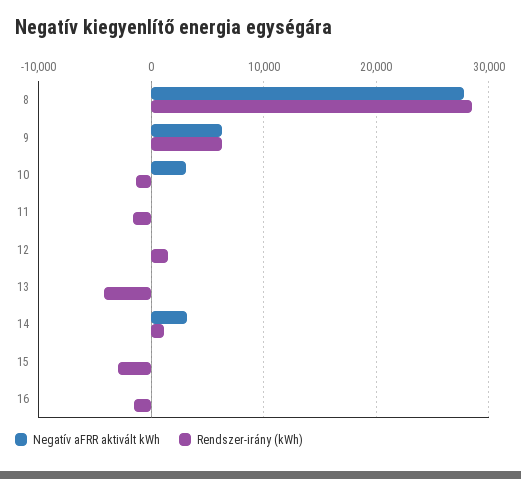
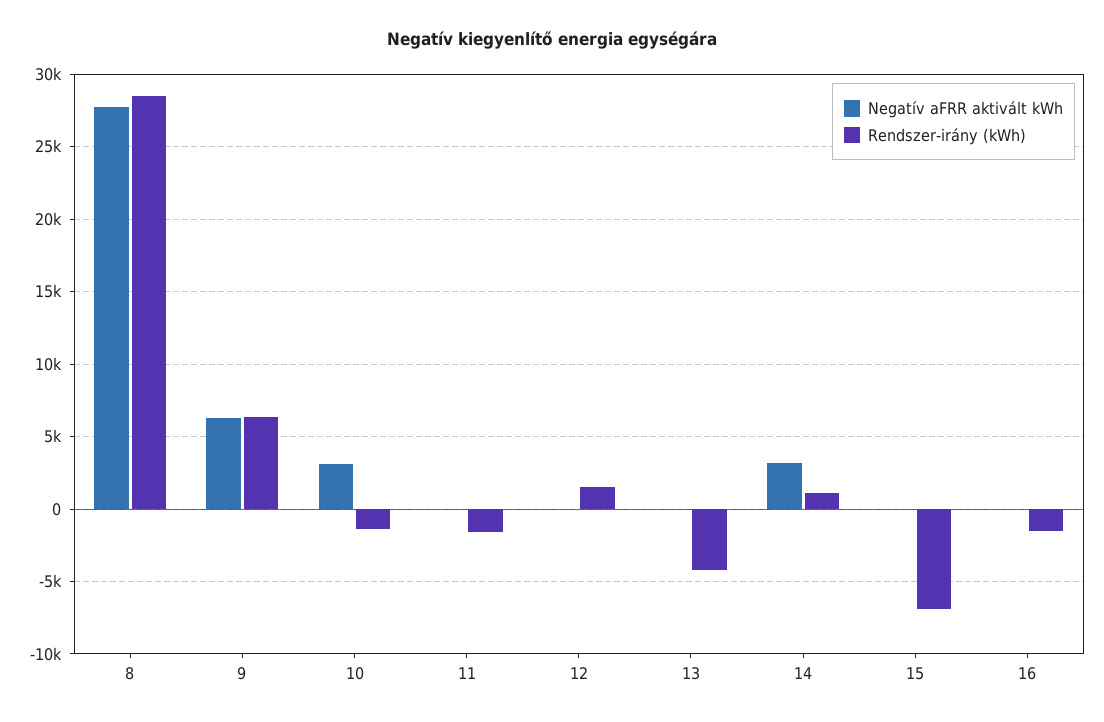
Rendszer-irány (kWh), 15: -3000 -> -7000

